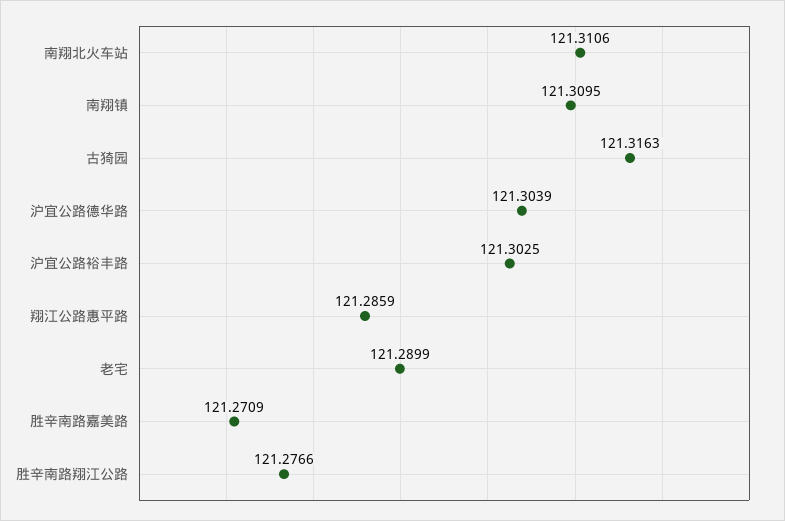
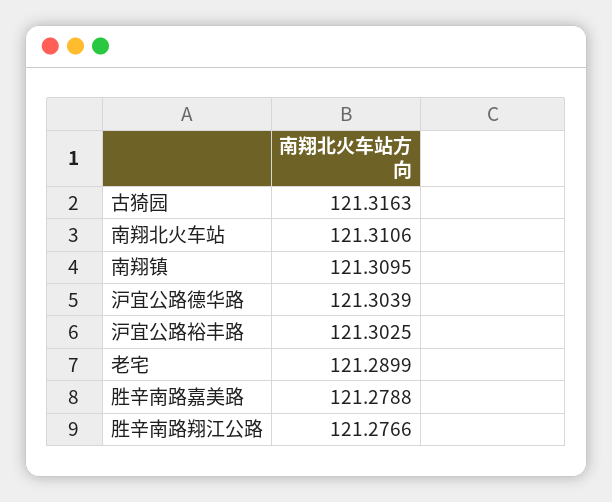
翔江公路惠平路: 121.2859 -> none
胜辛南路嘉美路: 121.2709 -> 121.2788

